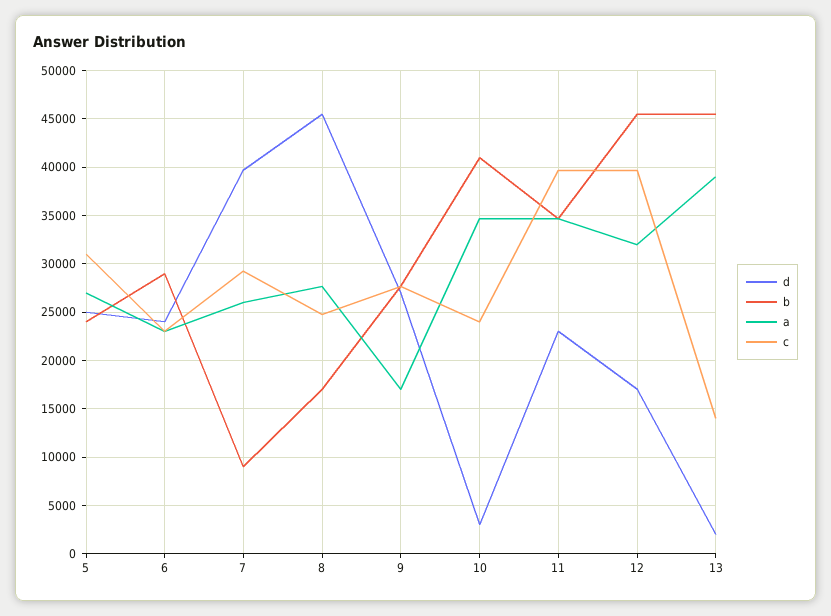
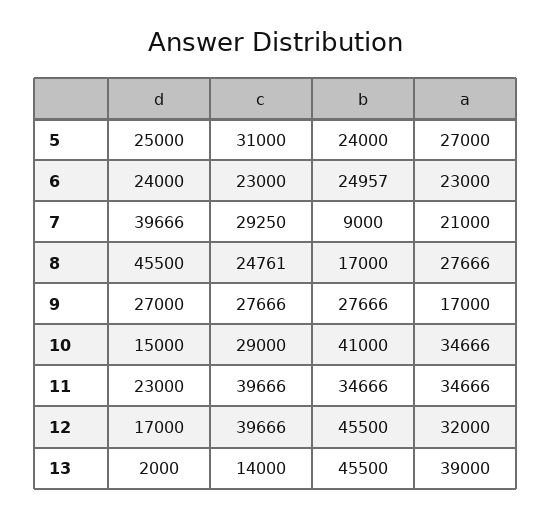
b, 6: 29000 -> 24957
a, 7: 26000 -> 21000
d, 10: 3000 -> 15000
c, 10: 24000 -> 29000

